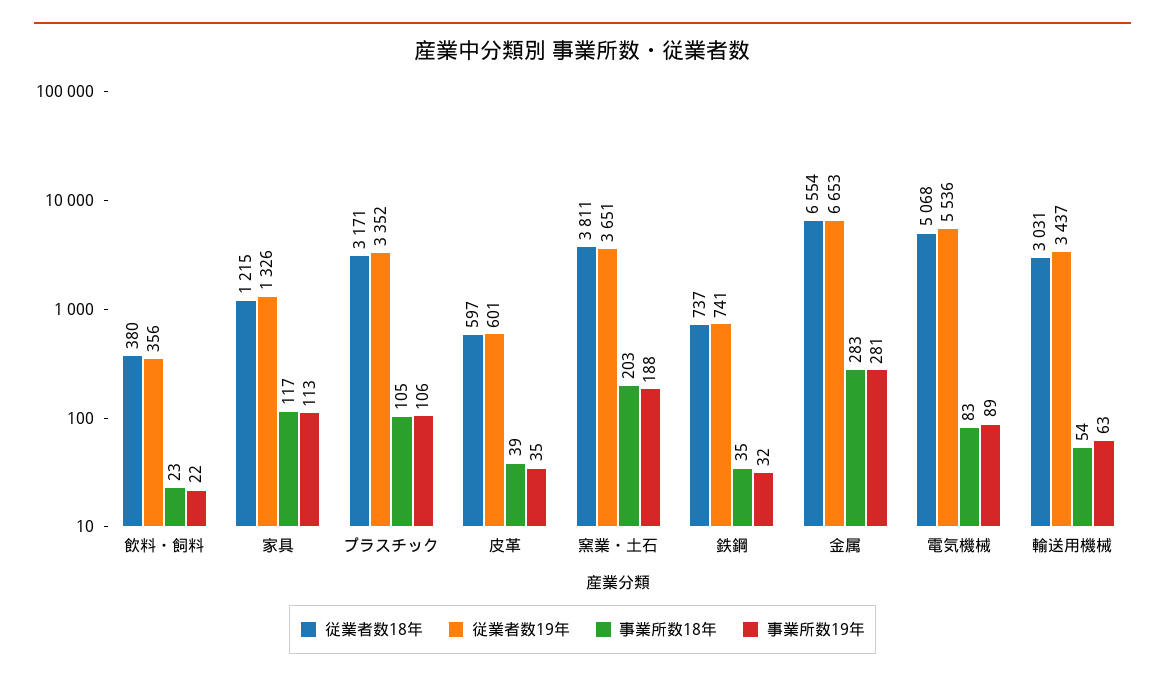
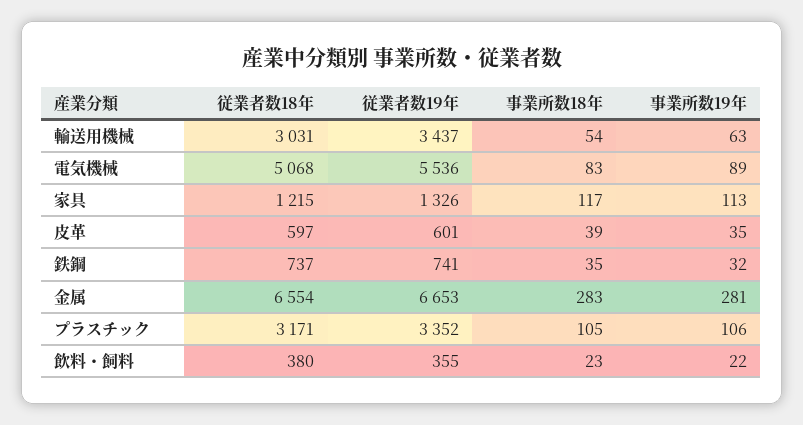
従業者数19年, 飲料・飼料: 356 -> 355
従業者数18年, 窯業・土石: 3811 -> none
従業者数19年, 窯業・土石: 3651 -> none
事業所数18年, 窯業・土石: 203 -> none
事業所数19年, 窯業・土石: 188 -> none

